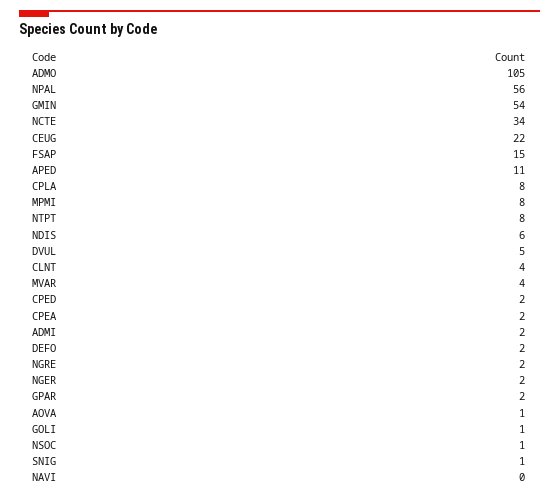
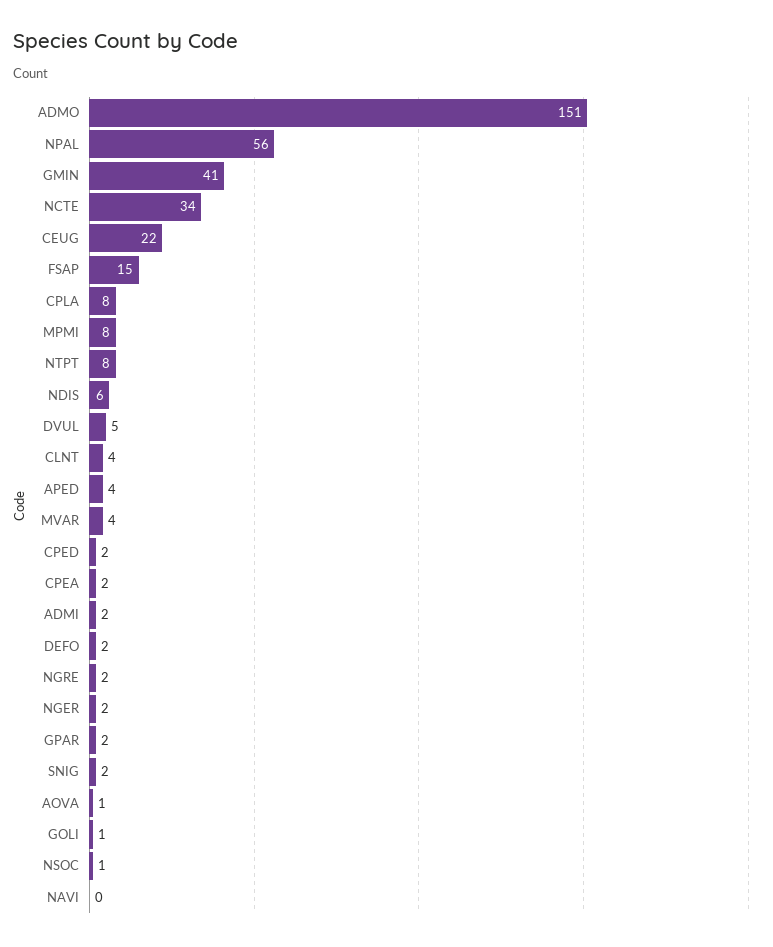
ADMO: 105 -> 151
GMIN: 54 -> 41
APED: 11 -> 4
SNIG: 1 -> 2

